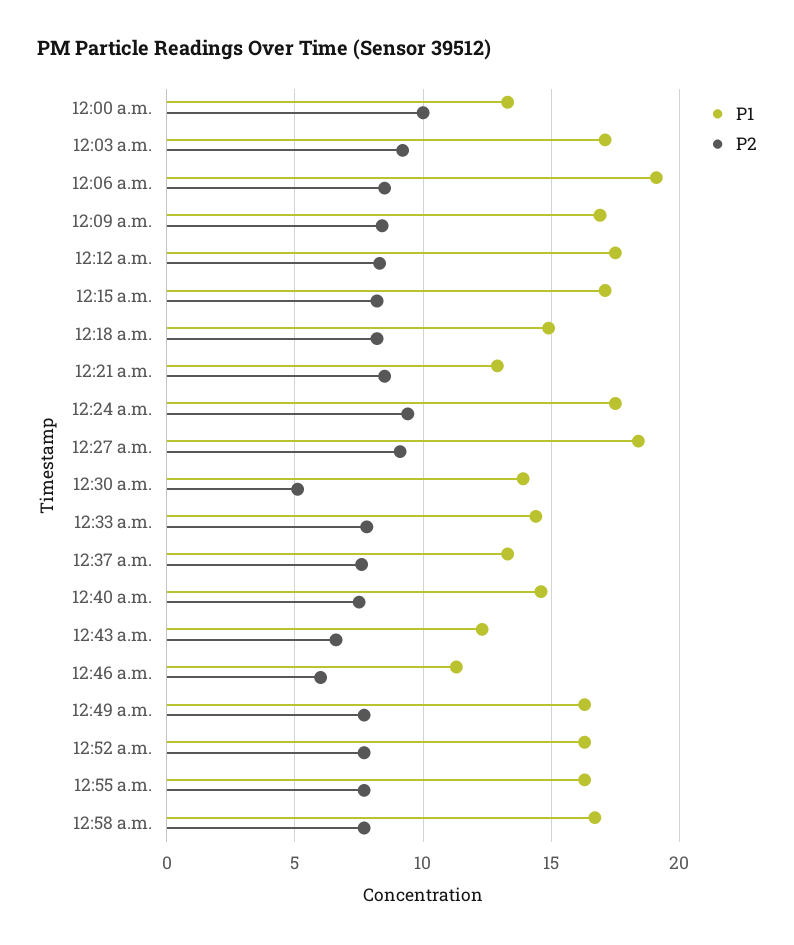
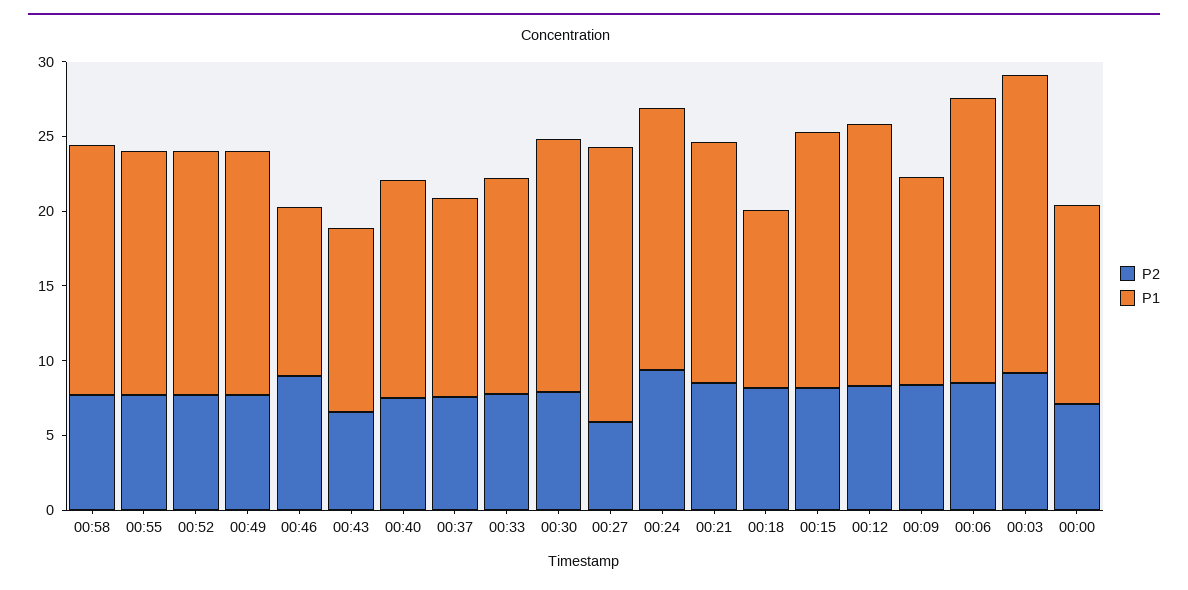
P2, 12:00 a.m.: 10 -> 7
P1, 12:03 a.m.: 17 -> 20
P1, 12:09 a.m.: 17 -> 14
P1, 12:18 a.m.: 15 -> 12
P1, 12:21 a.m.: 13 -> 16
P2, 12:27 a.m.: 9 -> 6
P1, 12:30 a.m.: 14 -> 17
P2, 12:30 a.m.: 5 -> 8
P2, 12:46 a.m.: 6 -> 9

